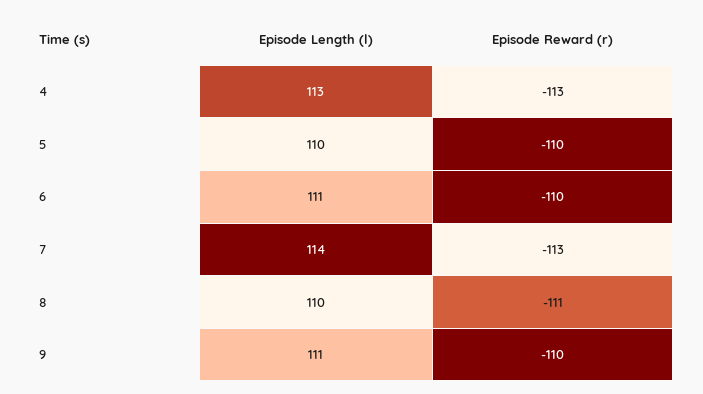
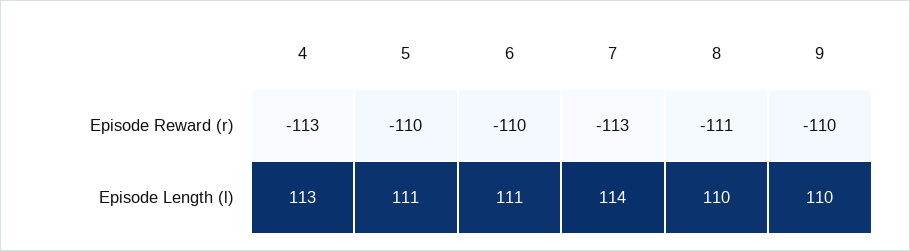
Episode Length (l), 5: 110 -> 111
Episode Length (l), 9: 111 -> 110

